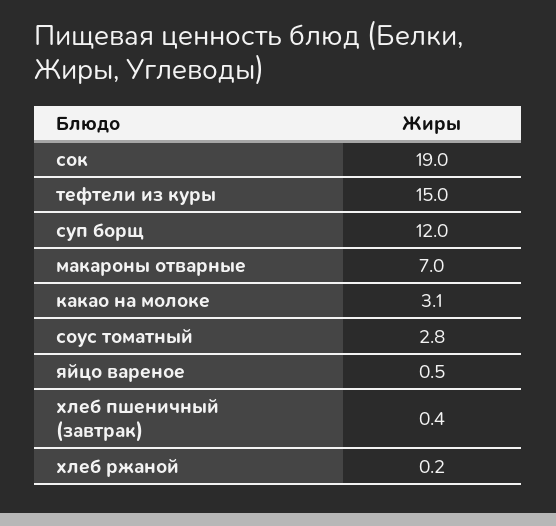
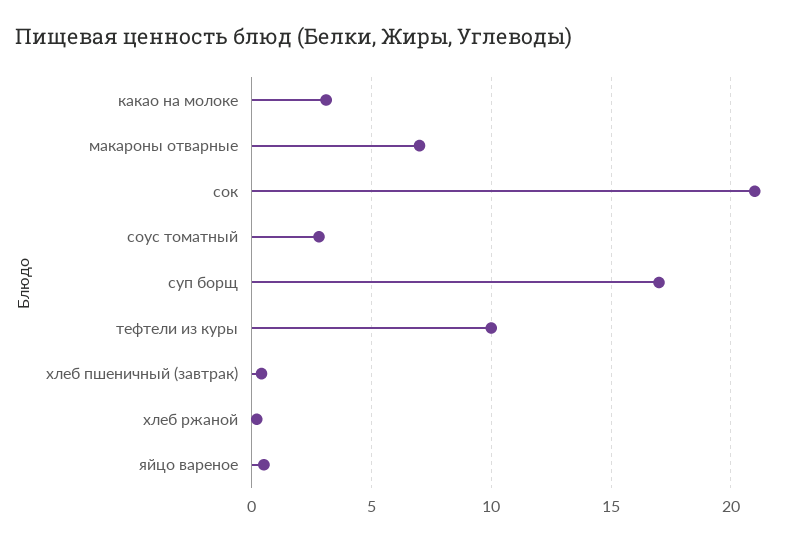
сок: 19 -> 21
тефтели из куры: 15 -> 10
суп борщ: 12 -> 17

